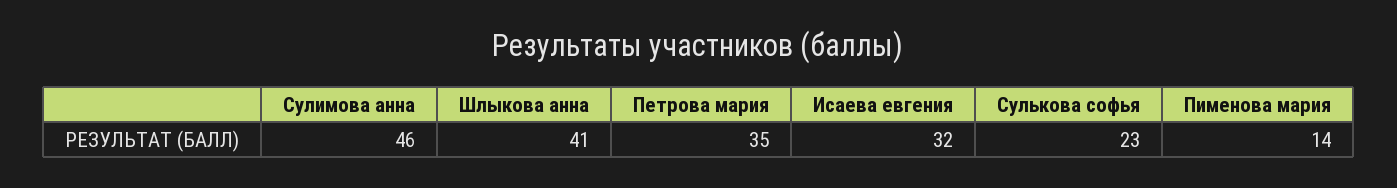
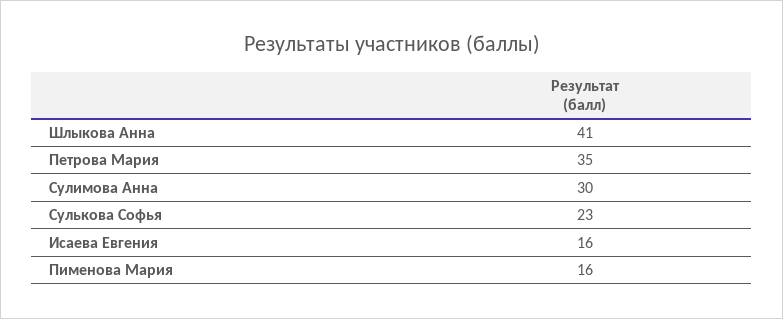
Сулимова анна: 46 -> 30
Исаева евгения: 32 -> 16
Пименова мария: 14 -> 16

